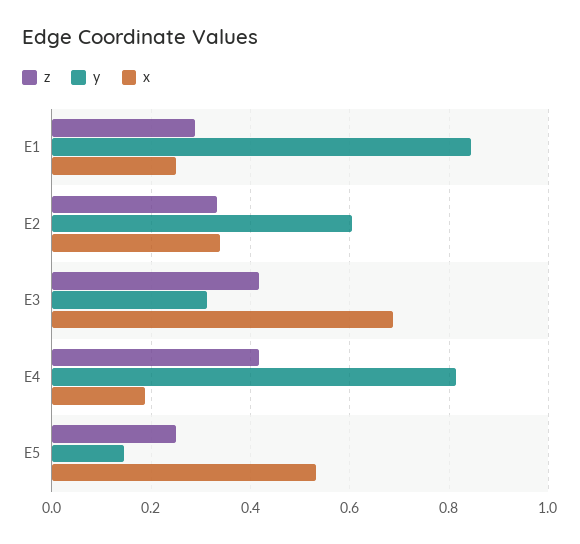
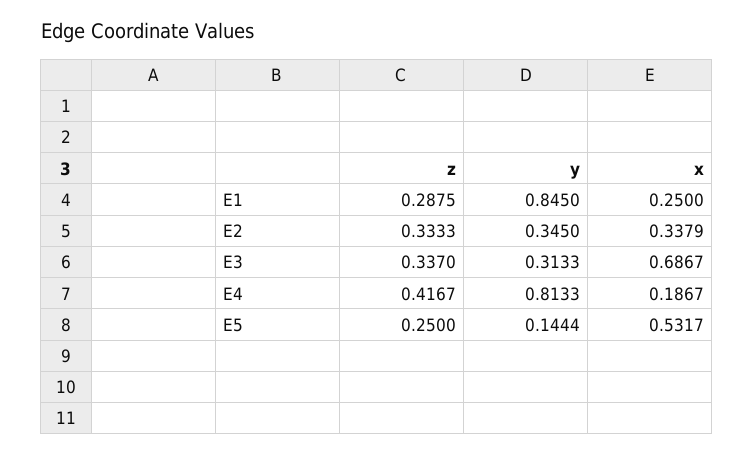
y, E2: 0.6 -> 0.345
z, E3: 0.42 -> 0.337

